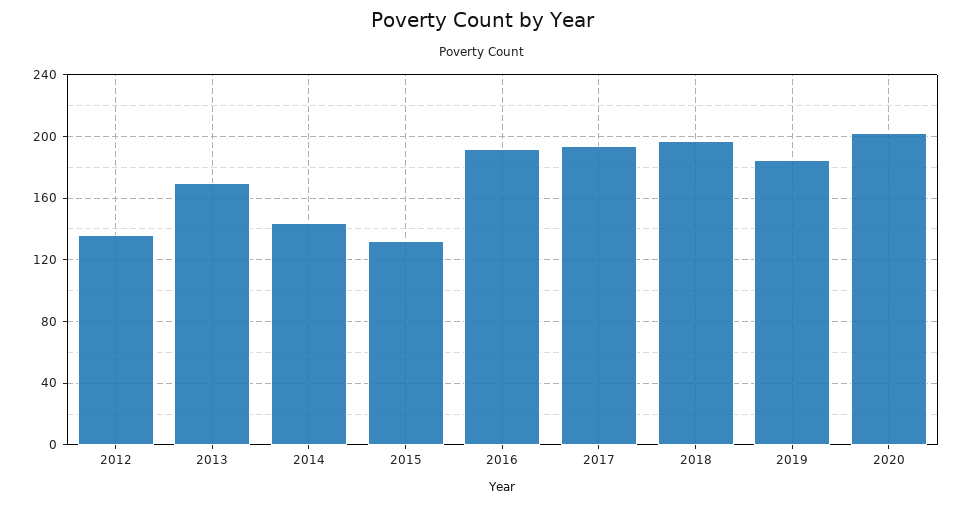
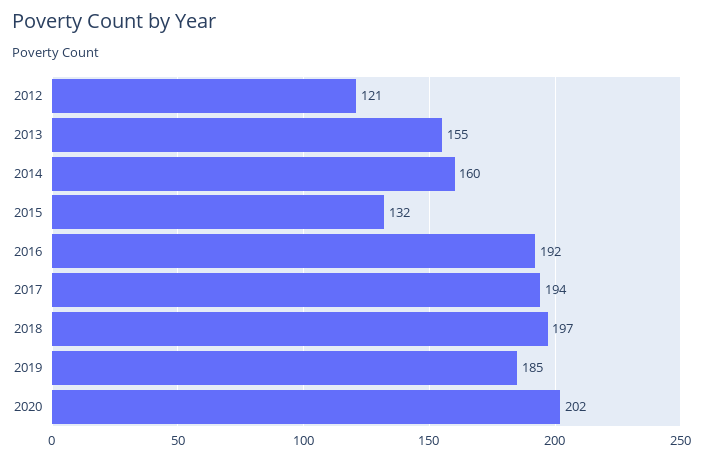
2012: 135 -> 121
2013: 170 -> 155
2014: 145 -> 160

